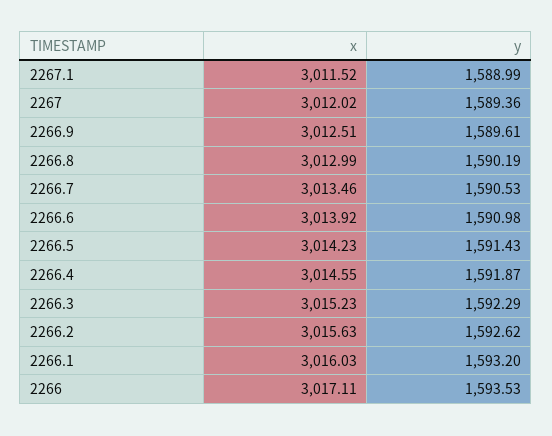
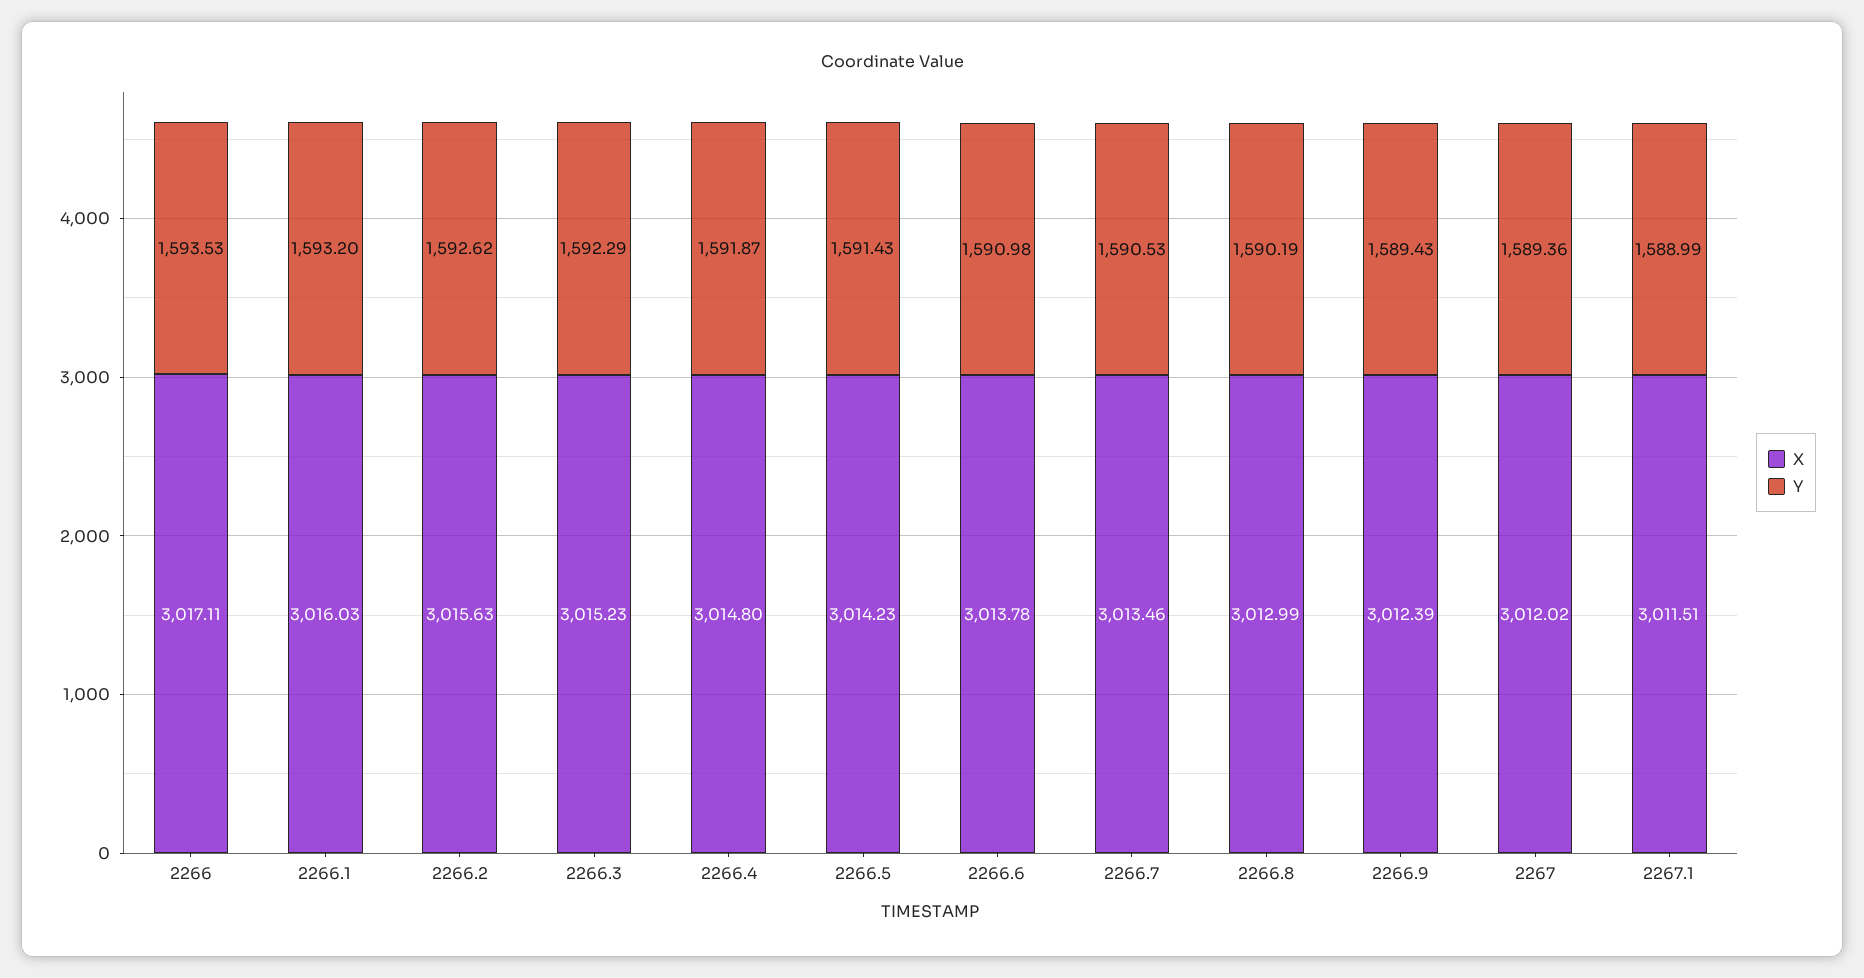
x, 2267.1: 3011.52 -> 3011.51
x, 2266.9: 3012.51 -> 3012.39
y, 2266.9: 1589.61 -> 1589.43
x, 2266.6: 3013.92 -> 3013.78
x, 2266.4: 3014.55 -> 3014.8

